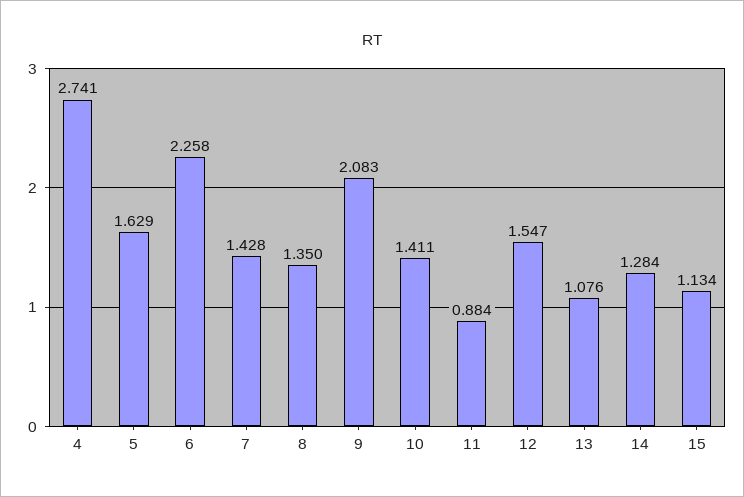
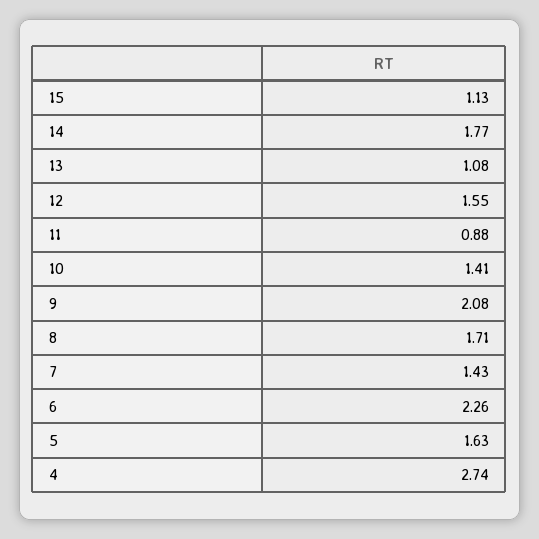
8: 1.35 -> 1.71
14: 1.284 -> 1.77

